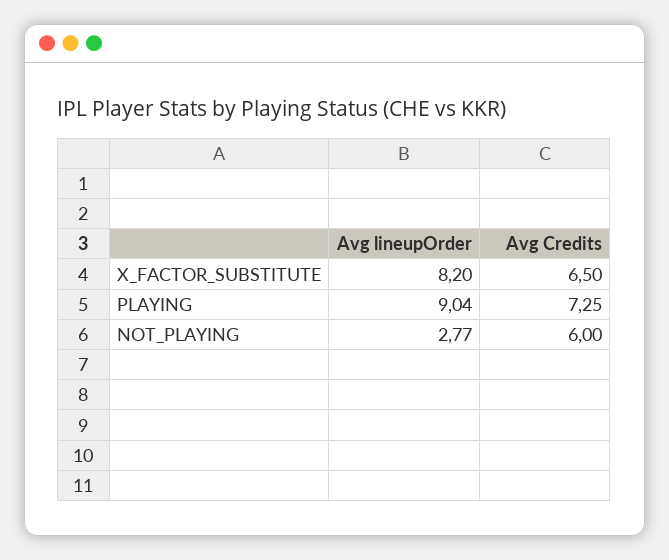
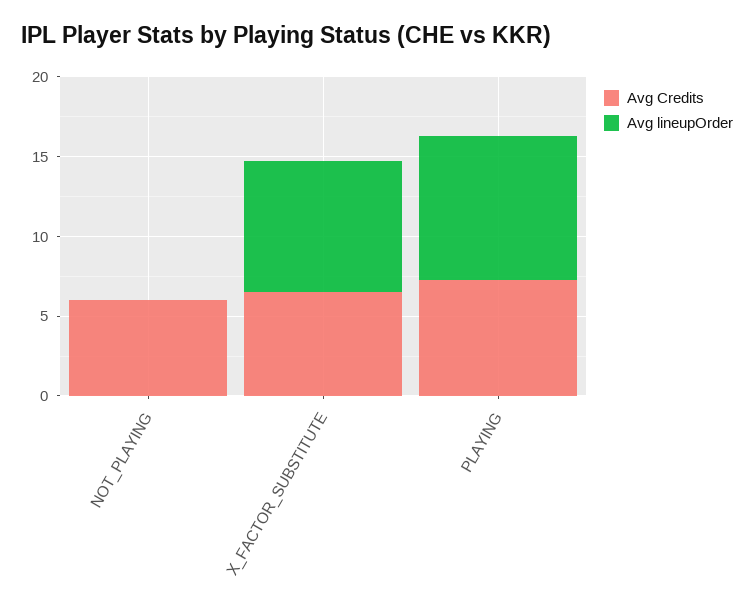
Avg lineupOrder, NOT_PLAYING: 2.77 -> 0

